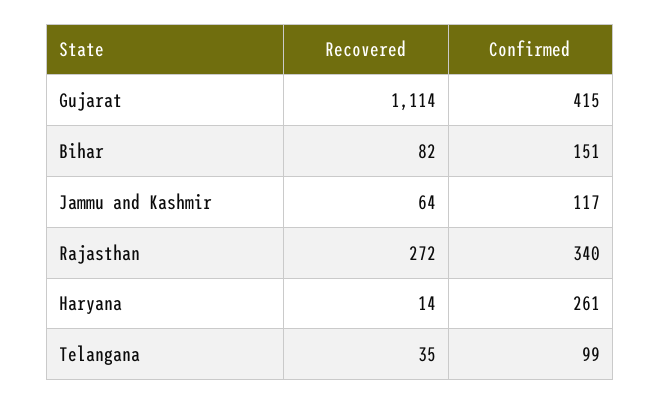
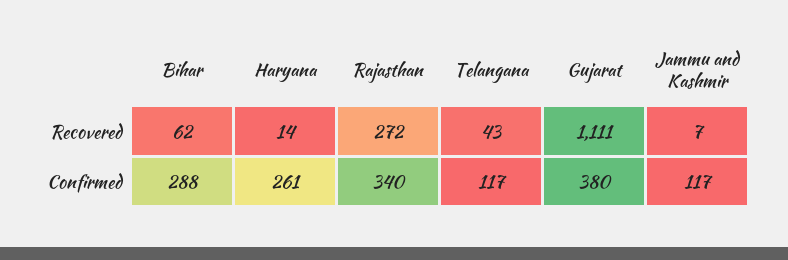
Recovered, Gujarat: 1114 -> 1111
Confirmed, Gujarat: 415 -> 380
Recovered, Bihar: 82 -> 62
Confirmed, Bihar: 151 -> 288
Recovered, Jammu and Kashmir: 64 -> 7
Recovered, Telangana: 35 -> 43
Confirmed, Telangana: 99 -> 117

